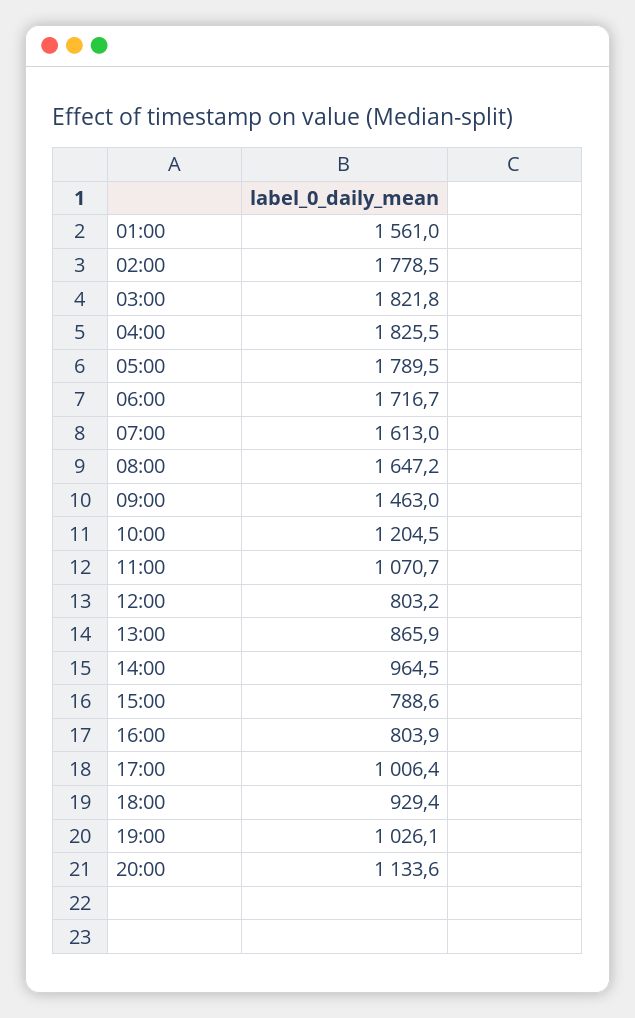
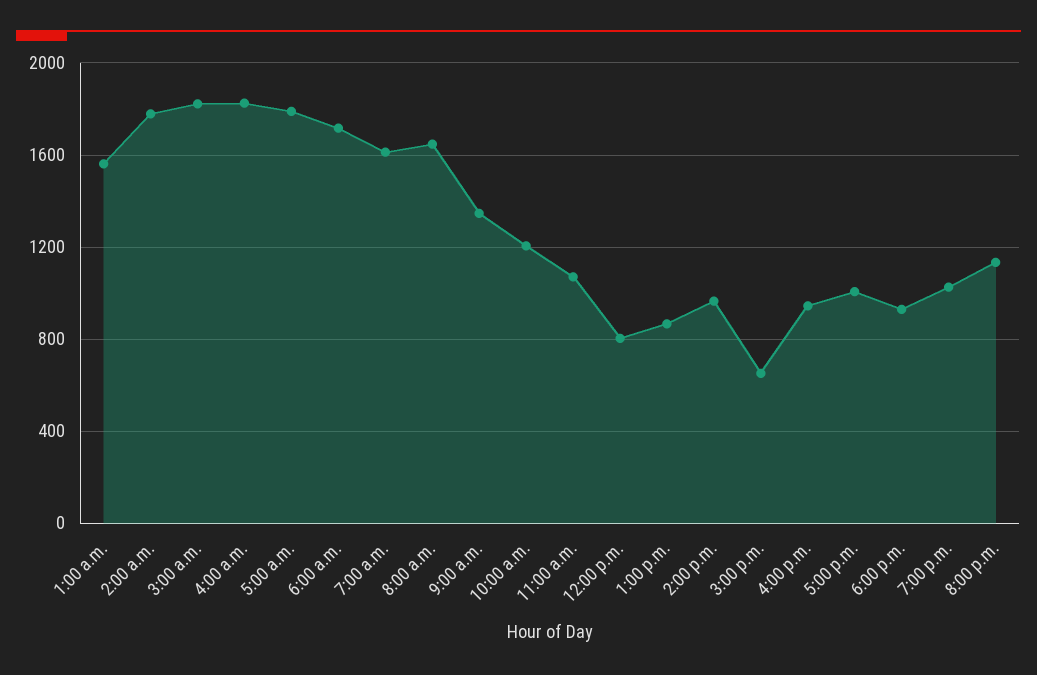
09:00: 1463 -> 1350
15:00: 788.6 -> 650
16:00: 803.9 -> 950

